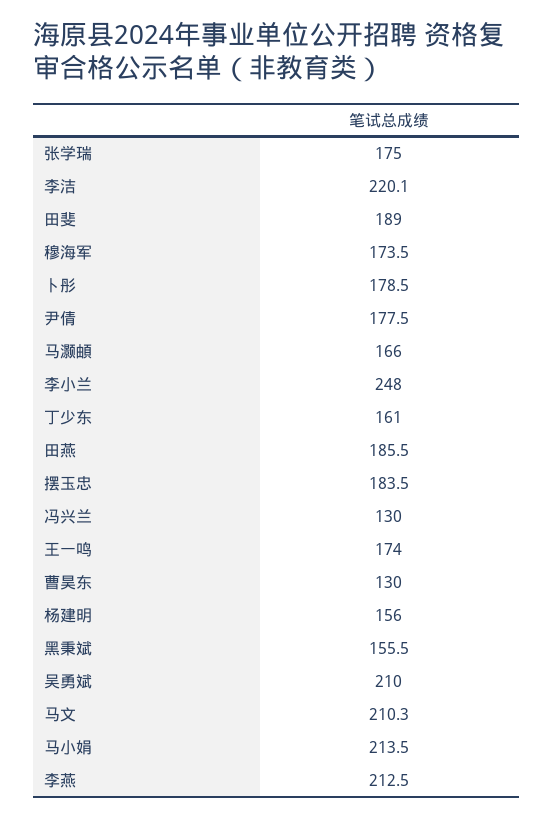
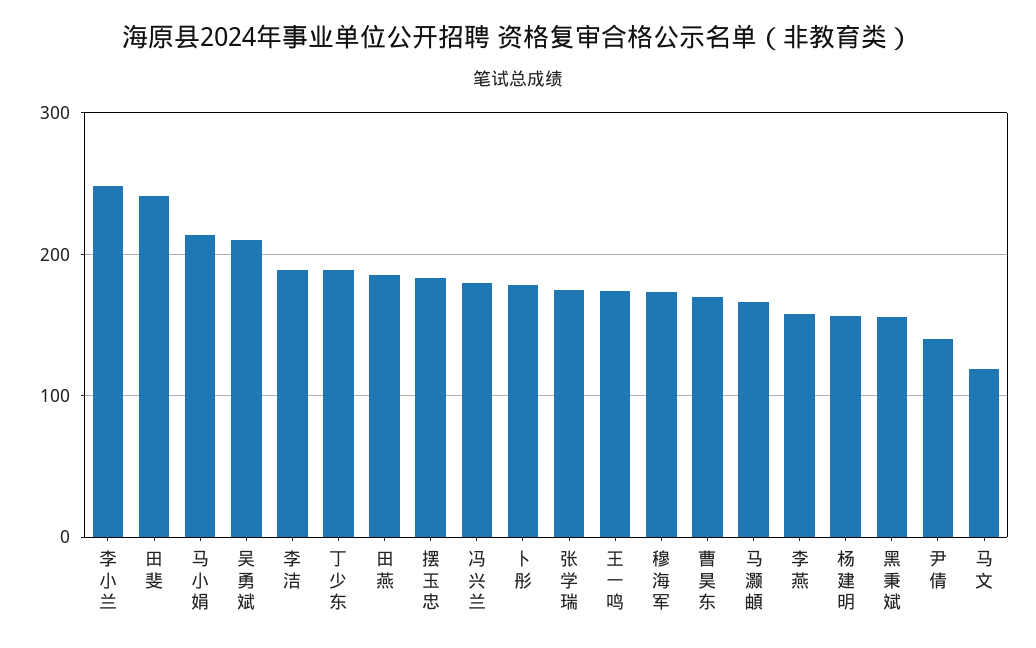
李洁: 220.1 -> 190
田斐: 189 -> 240
尹倩: 177.5 -> 140
丁少东: 161 -> 190
冯兴兰: 130 -> 180
曹昊东: 130 -> 170
马文: 210.3 -> 120
李燕: 212.5 -> 160

